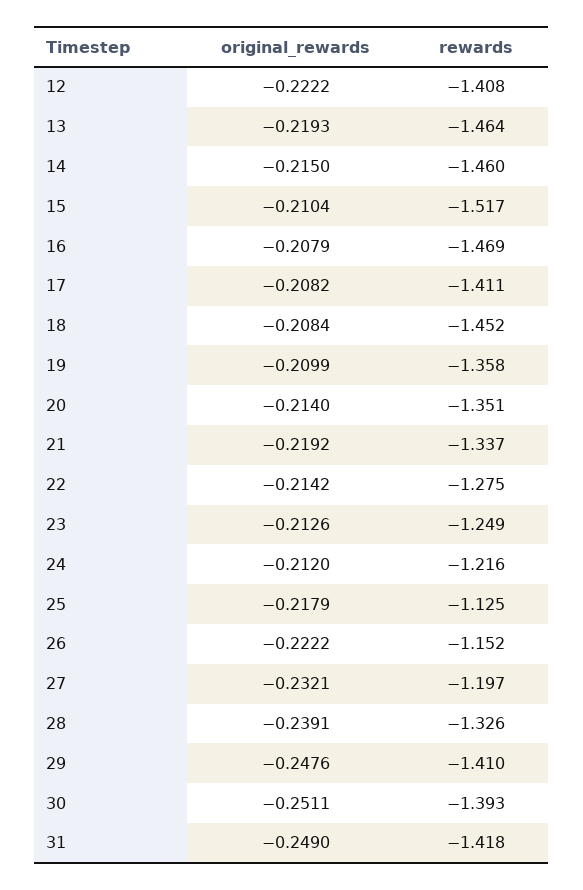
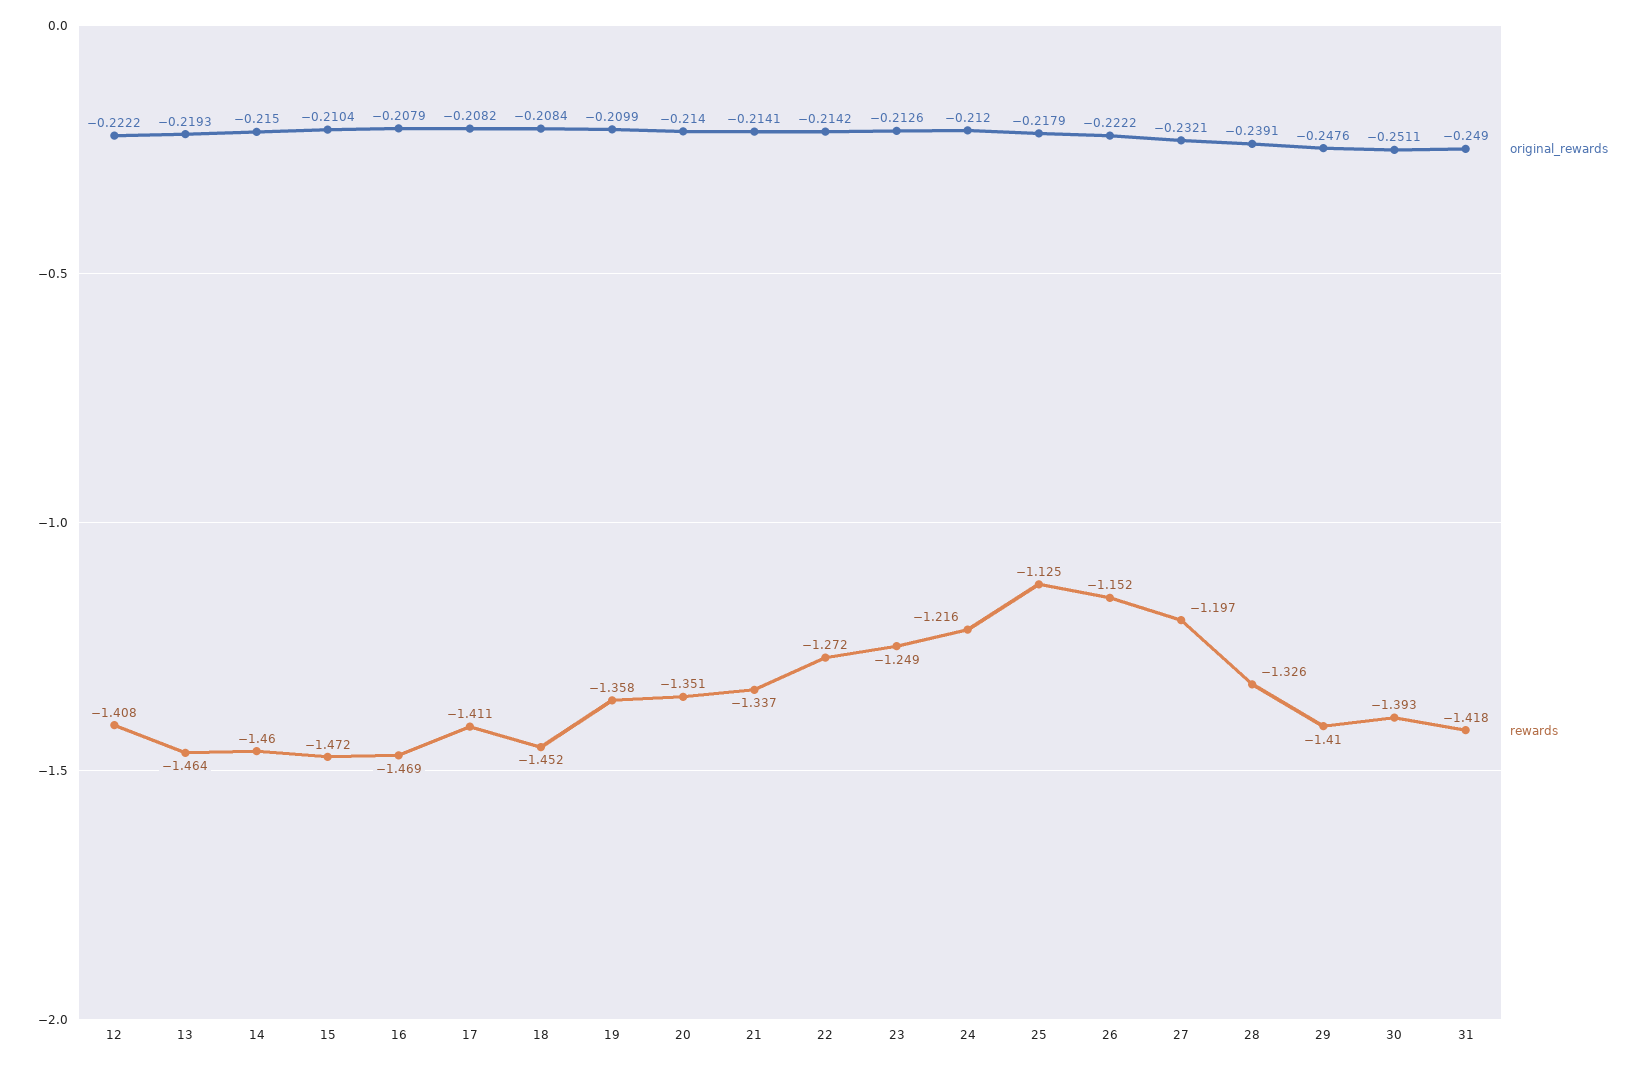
rewards, 15: -1.517 -> -1.472
original_rewards, 21: -0.2192 -> -0.2141
rewards, 22: -1.275 -> -1.272

